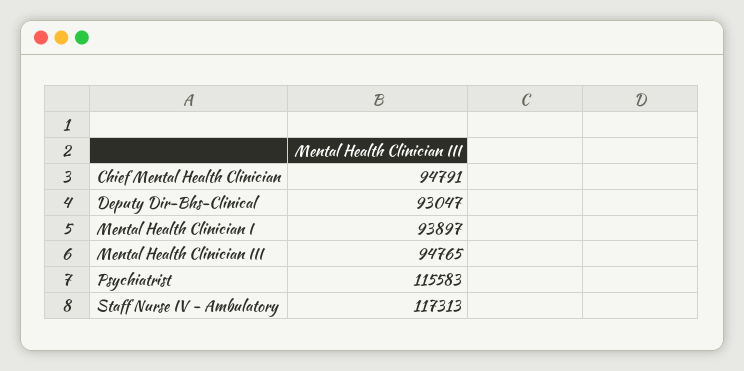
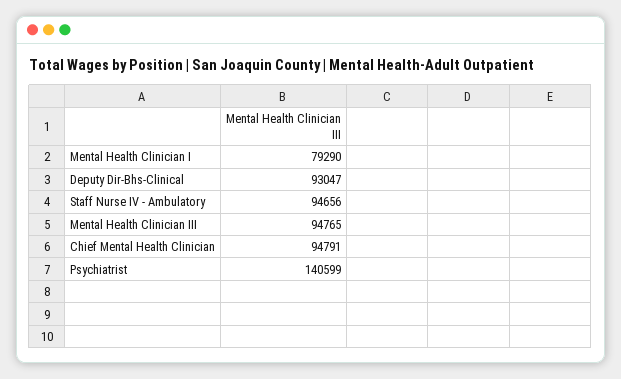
Mental Health Clinician I: 93897 -> 79290
Psychiatrist: 115583 -> 140599
Staff Nurse IV - Ambulatory: 117313 -> 94656

